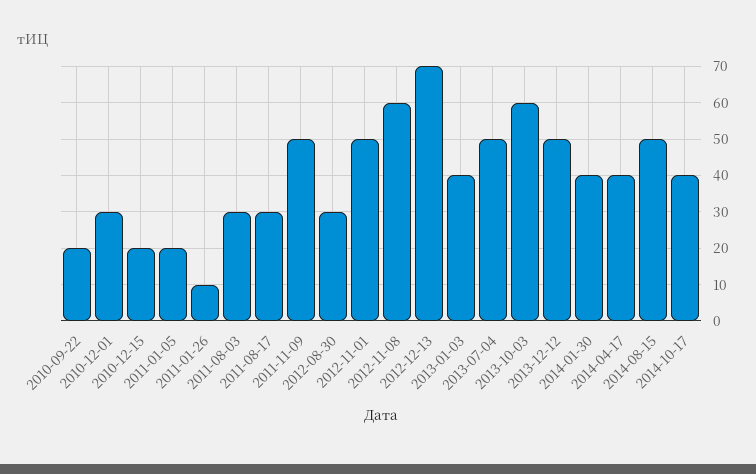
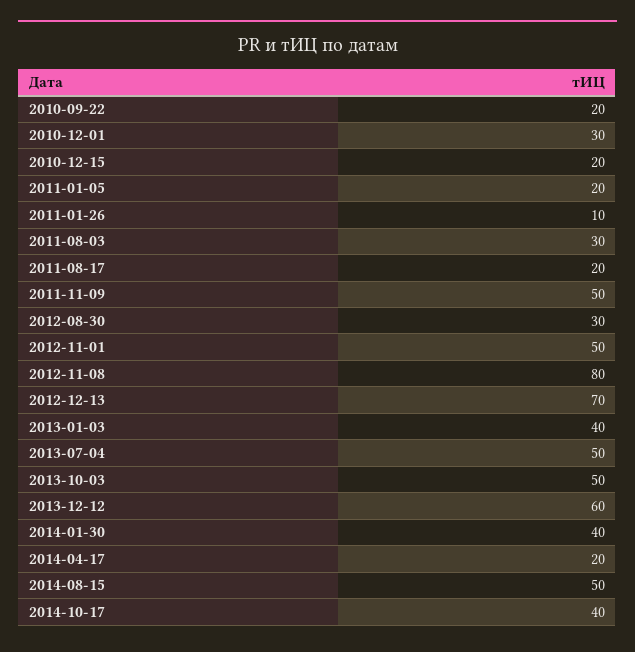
2011-08-17: 30 -> 20
2012-11-08: 60 -> 80
2013-10-03: 60 -> 50
2013-12-12: 50 -> 60
2014-04-17: 40 -> 20

